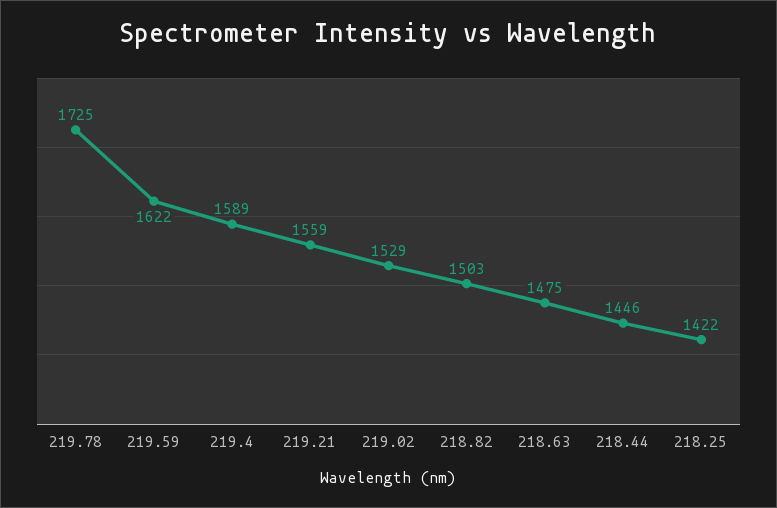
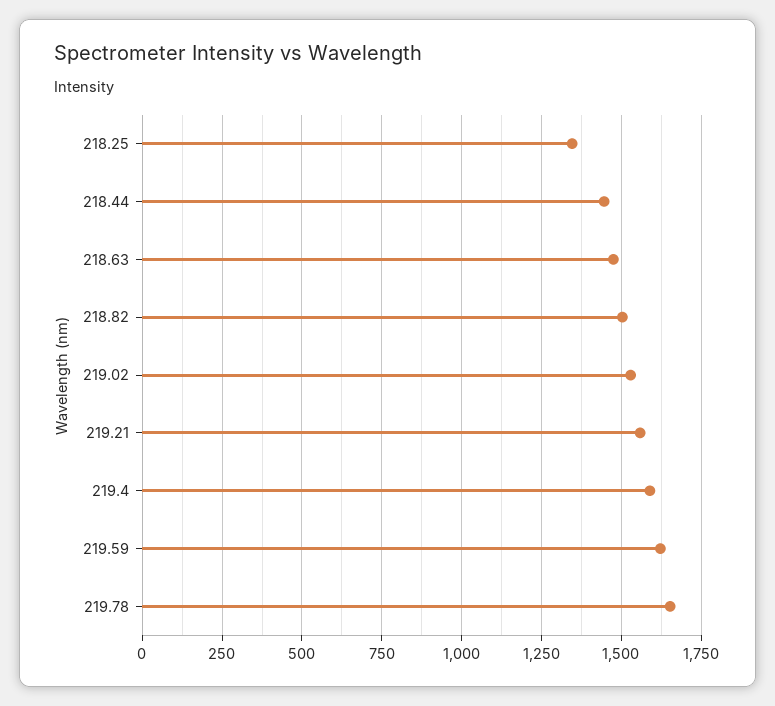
219.78: 1725 -> 1650
218.25: 1422 -> 1350

